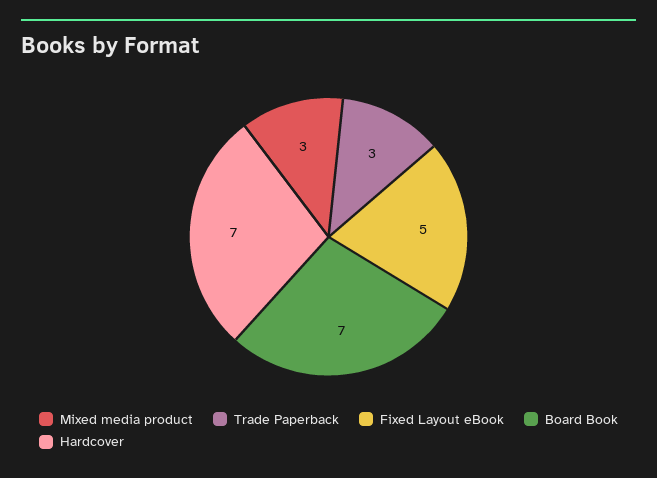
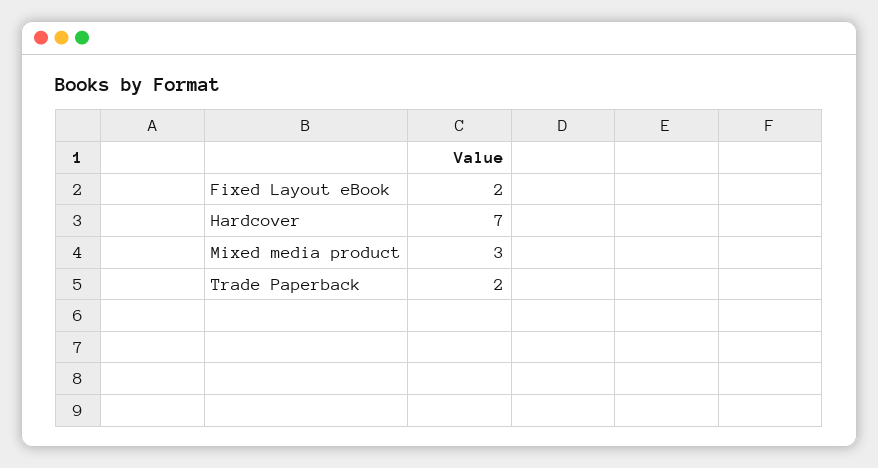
Trade Paperback: 3 -> 2
Fixed Layout eBook: 5 -> 2
Board Book: 7 -> none

